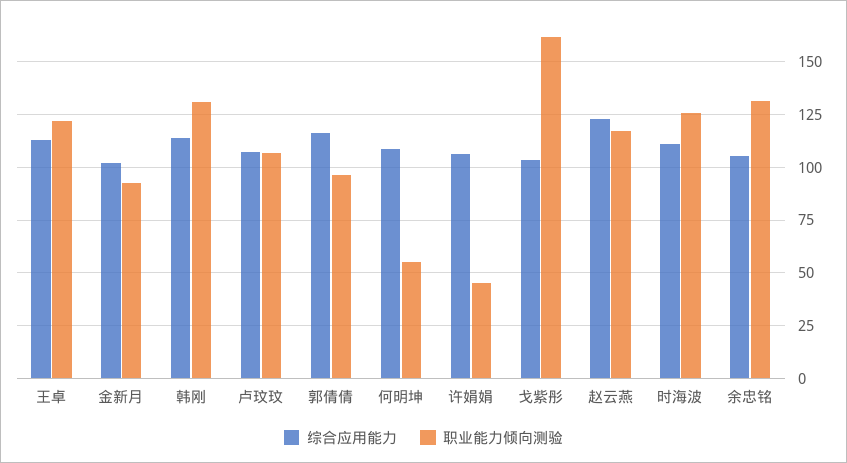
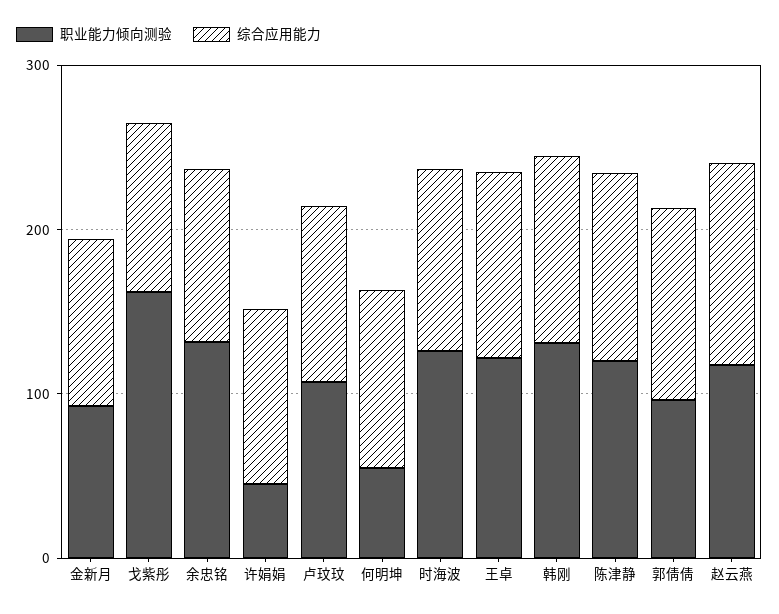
职业能力倾向测验, 陈津静: none -> 120
综合应用能力, 陈津静: none -> 120

